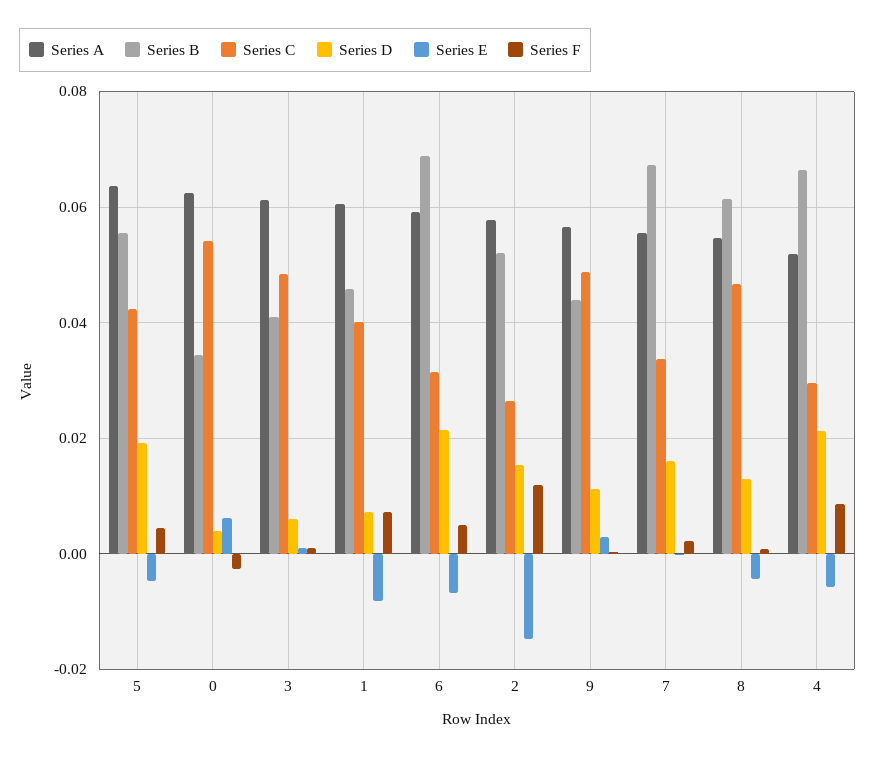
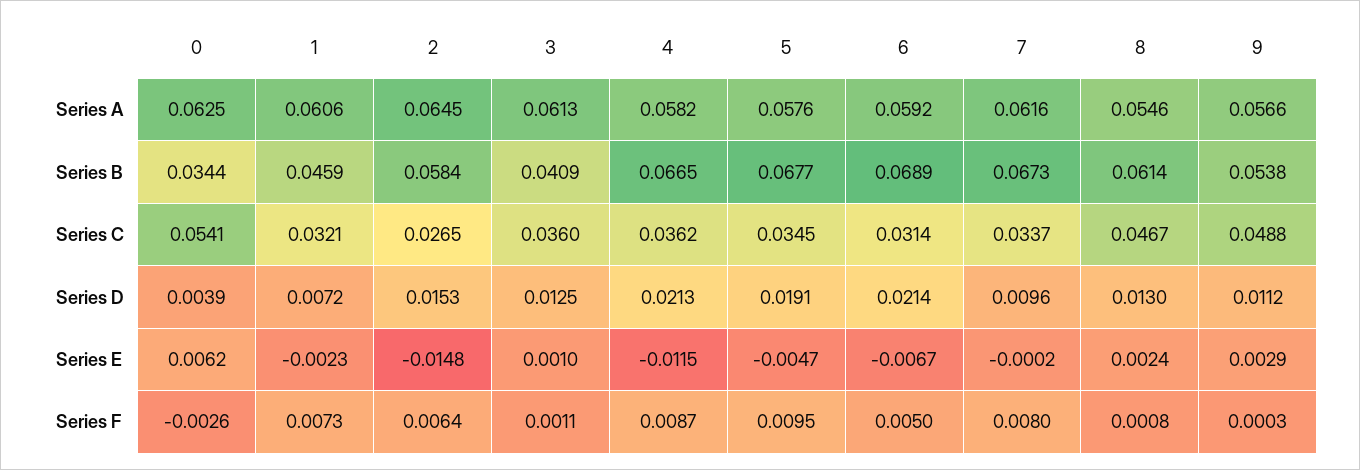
Series A, 5: 0.064 -> 0.0576
Series B, 5: 0.056 -> 0.0677
Series C, 5: 0.042 -> 0.0345
Series F, 5: 0.004 -> 0.0095
Series C, 3: 0.048 -> 0.036
Series D, 3: 0.006 -> 0.0125
Series C, 1: 0.04 -> 0.0321
Series E, 1: -0.008 -> -0.0023
Series A, 2: 0.058 -> 0.0645
Series B, 2: 0.052 -> 0.0584
Series F, 2: 0.012 -> 0.0064
Series B, 9: 0.044 -> 0.0538
Series A, 7: 0.056 -> 0.0616
Series D, 7: 0.016 -> 0.0096
Series F, 7: 0.002 -> 0.008
Series E, 8: -0.004 -> 0.0024
Series A, 4: 0.052 -> 0.0582
Series C, 4: 0.03 -> 0.0362
Series E, 4: -0.006 -> -0.0115

